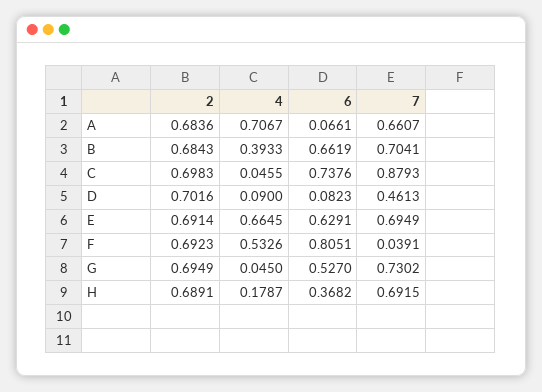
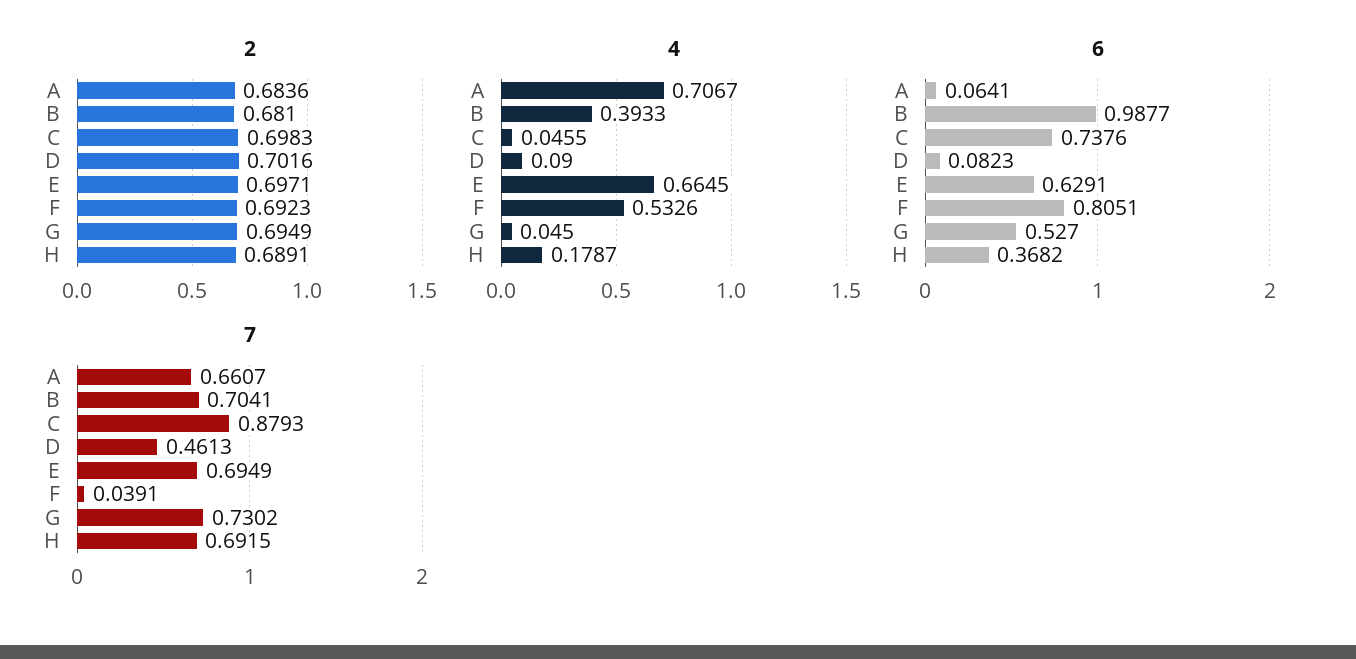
6, A: 0.0661 -> 0.0641
2, B: 0.6843 -> 0.681
6, B: 0.6619 -> 0.9877
2, E: 0.6914 -> 0.6971

